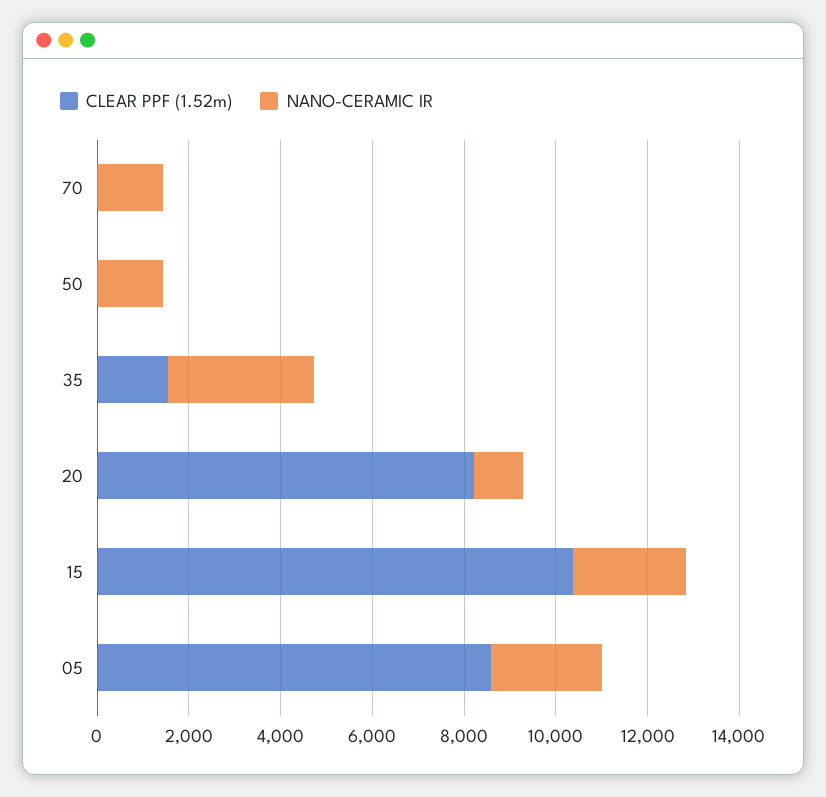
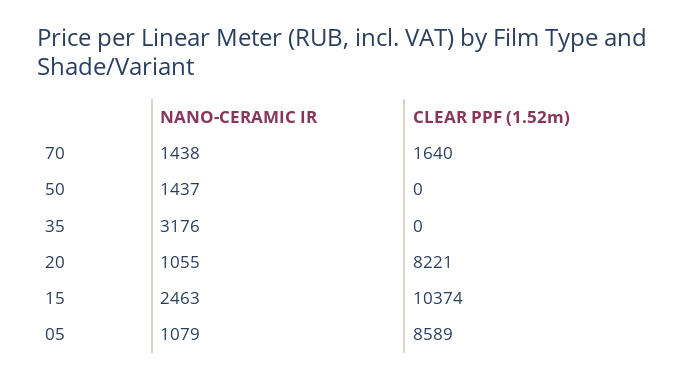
CLEAR PPF (1.52m), 70: 0 -> 1640
CLEAR PPF (1.52m), 35: 1500 -> 0
NANO-CERAMIC IR, 05: 2500 -> 1079

